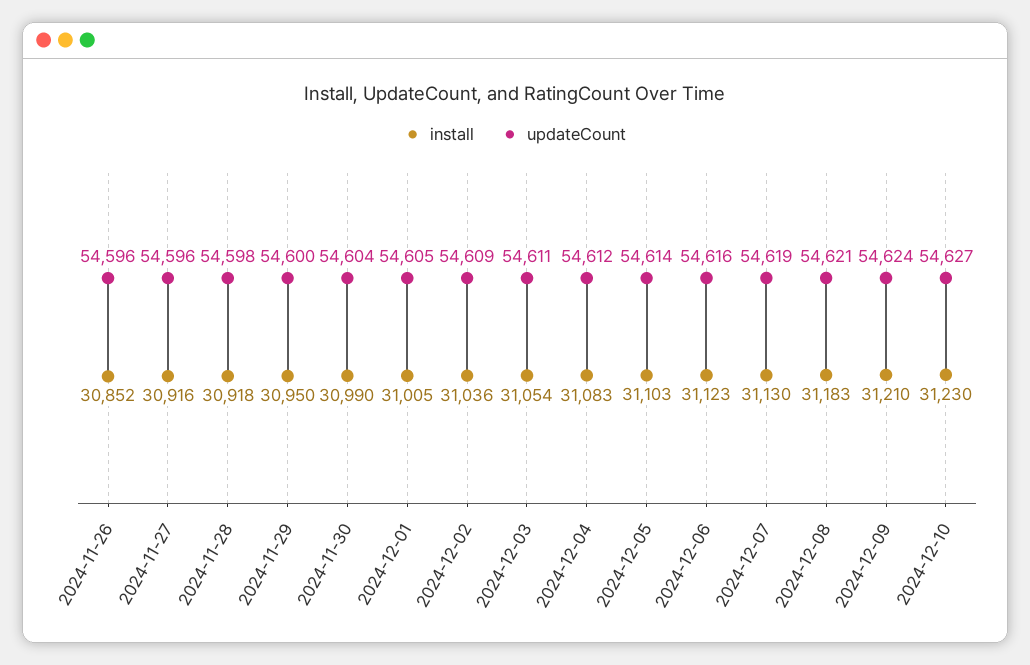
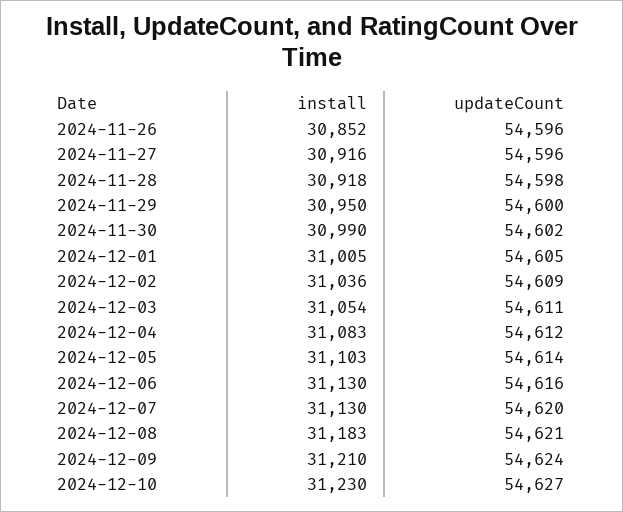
updateCount, 2024-11-30: 54604 -> 54602
install, 2024-12-06: 31123 -> 31130
updateCount, 2024-12-07: 54619 -> 54620

